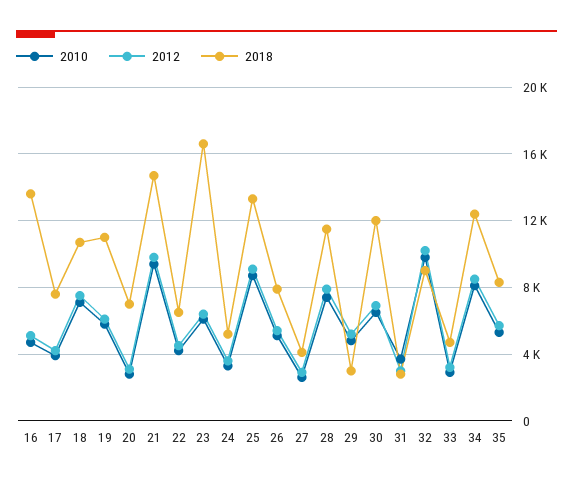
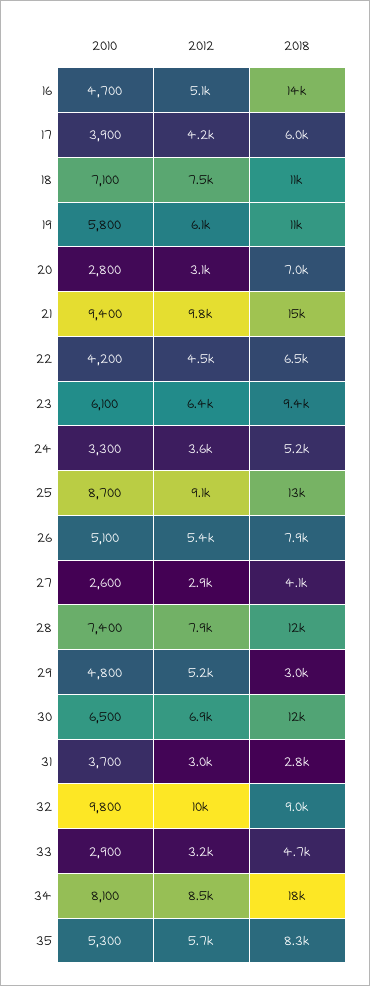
2018, 17: 7500 -> 6000
2018, 23: 16500 -> 9400
2018, 34: 12500 -> 18000

